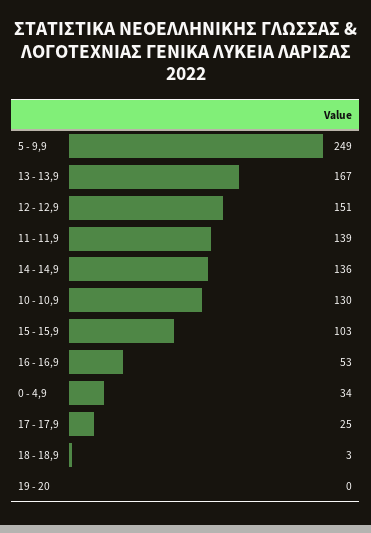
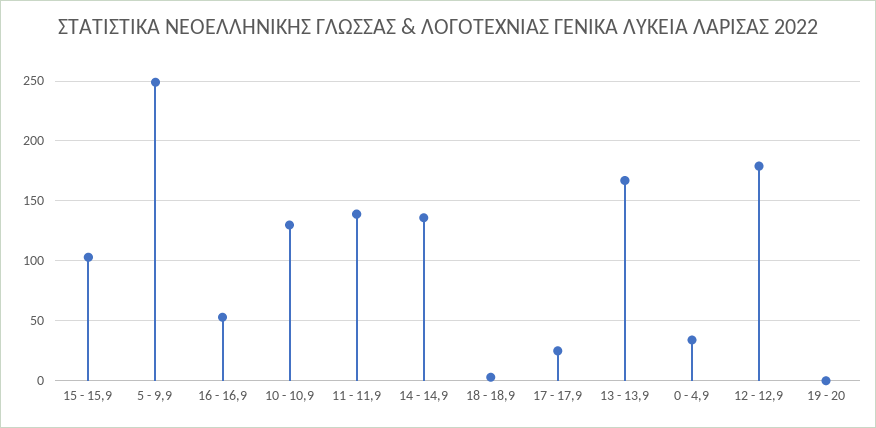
12 - 12,9: 151 -> 180

